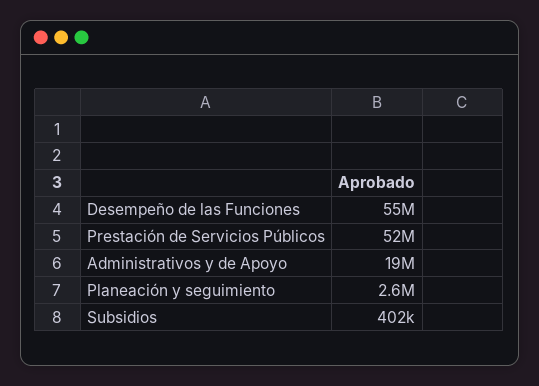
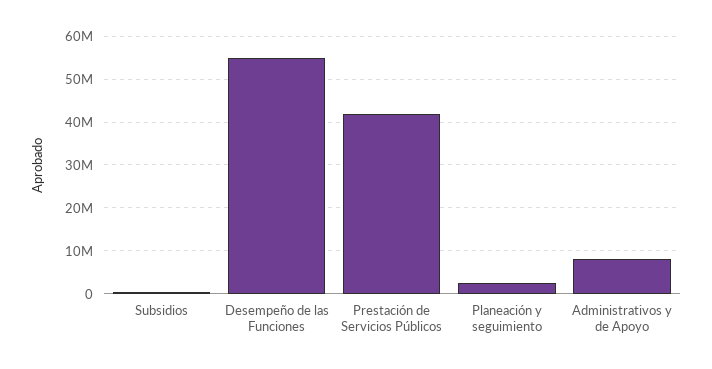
Prestación de Servicios Públicos: 52000000 -> 42000000
Administrativos y de Apoyo: 19000000 -> 8000000

